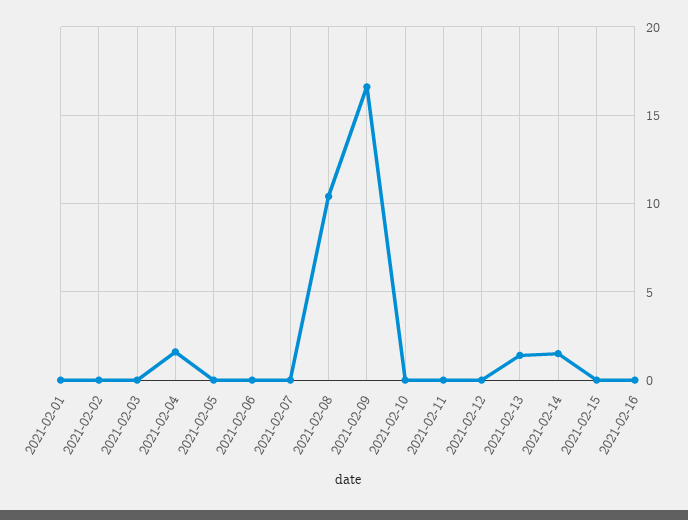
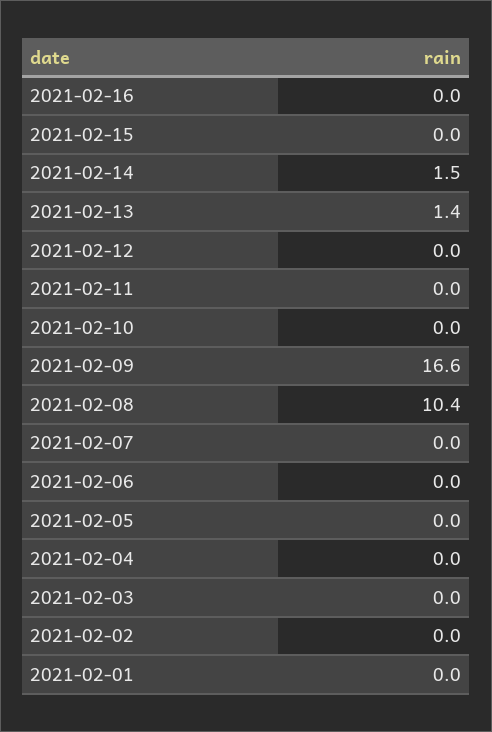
2021-02-04: 1.5 -> 0

